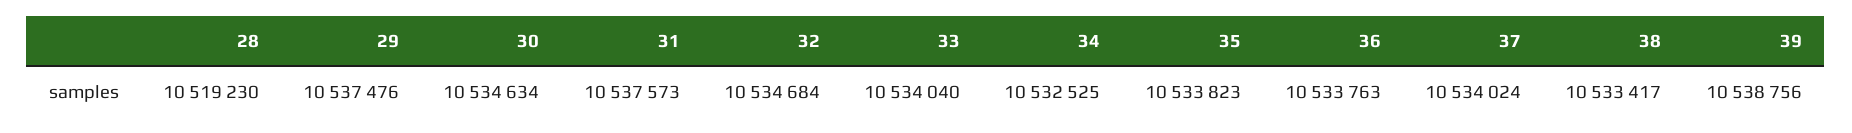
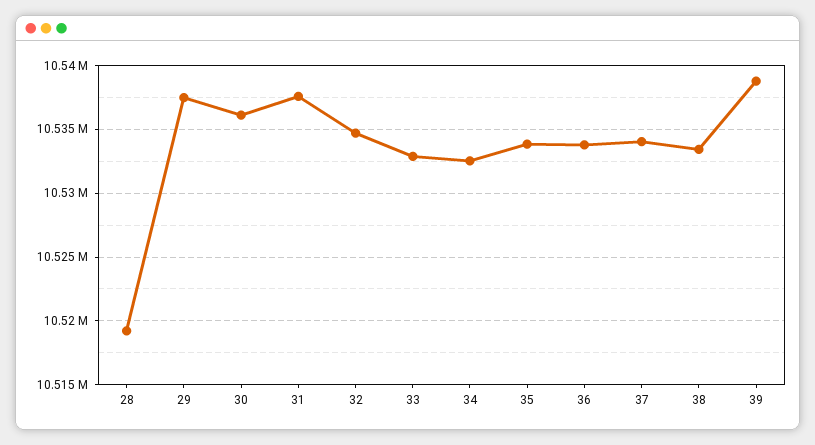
30: 10534634 -> 10536000
33: 10534040 -> 10533000

